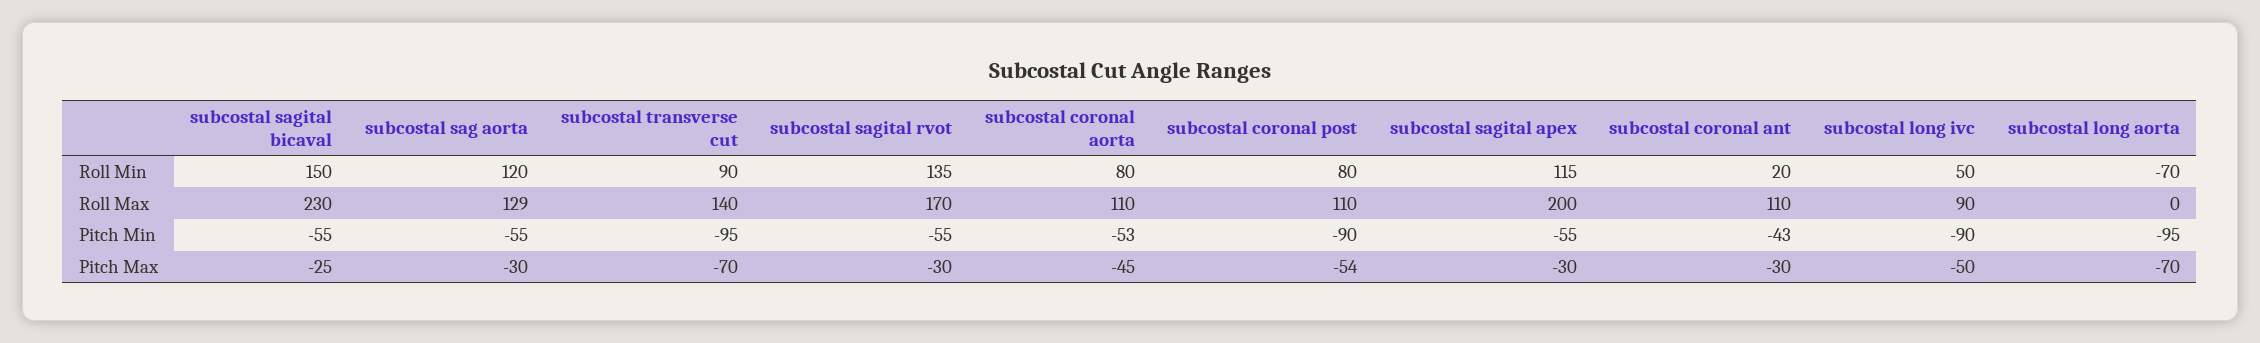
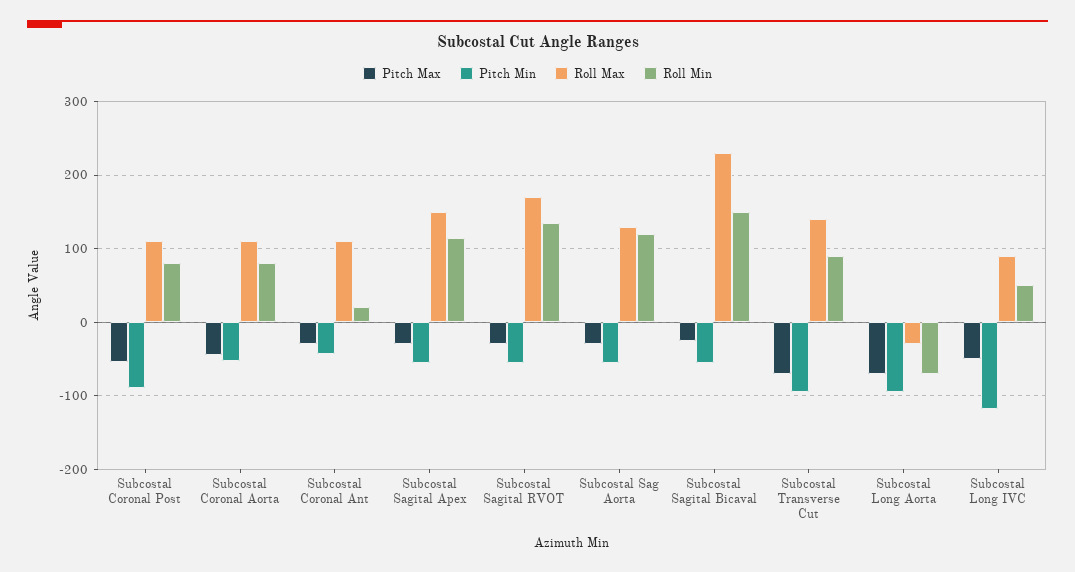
Roll Max, subcostal sagital apex: 200 -> 150
Roll Max, subcostal long aorta: 0 -> -30
Pitch Min, subcostal long ivc: -90 -> -120

